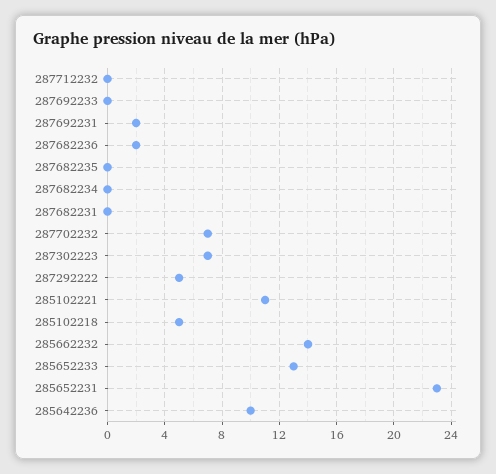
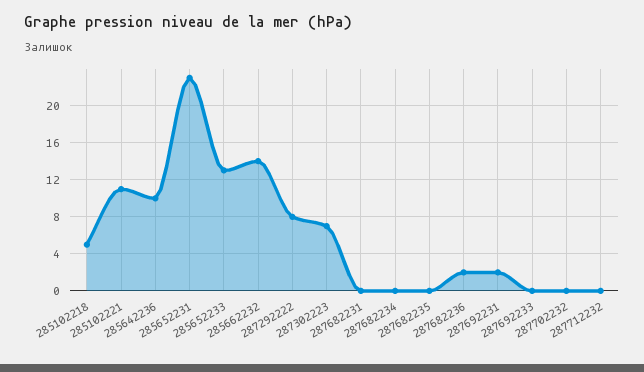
287702232: 7 -> 0
287292222: 5 -> 8

